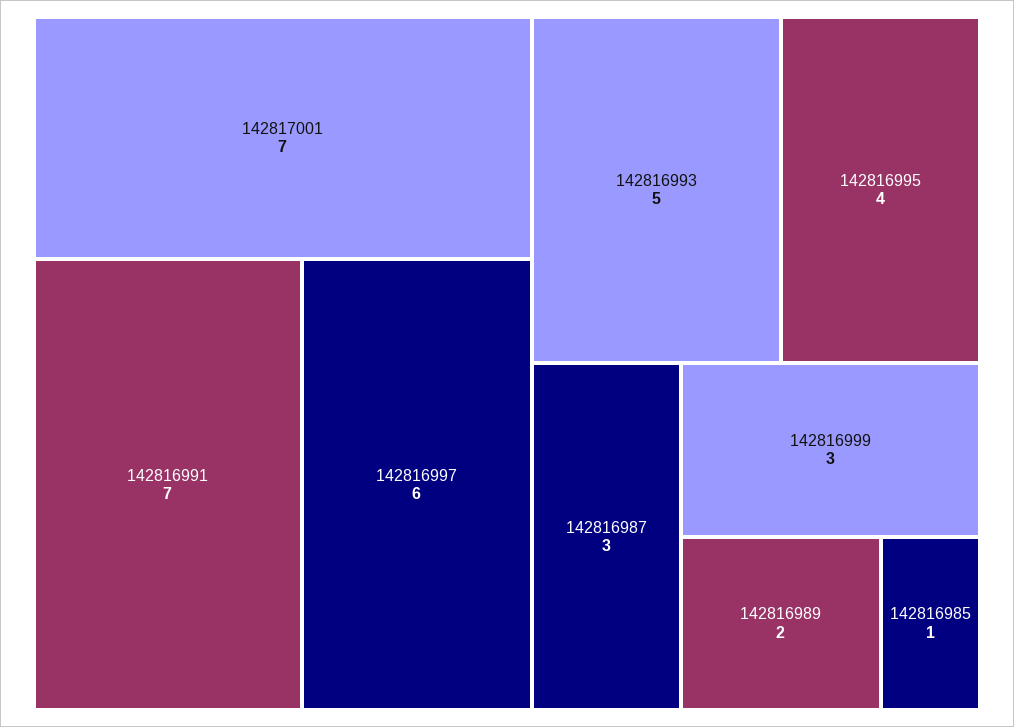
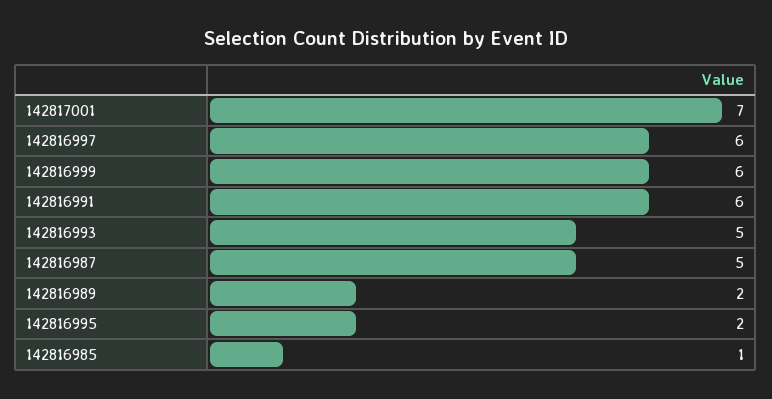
142816991: 7 -> 6
142816995: 4 -> 2
142816987: 3 -> 5
142816999: 3 -> 6

